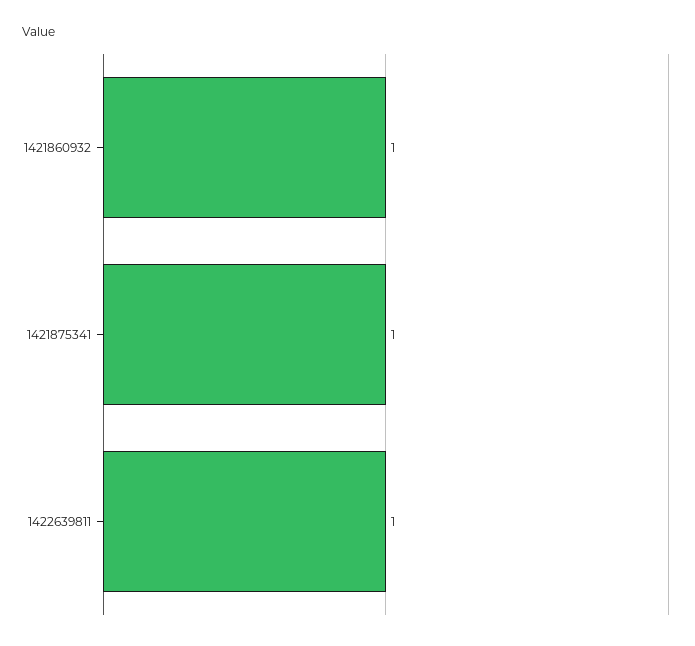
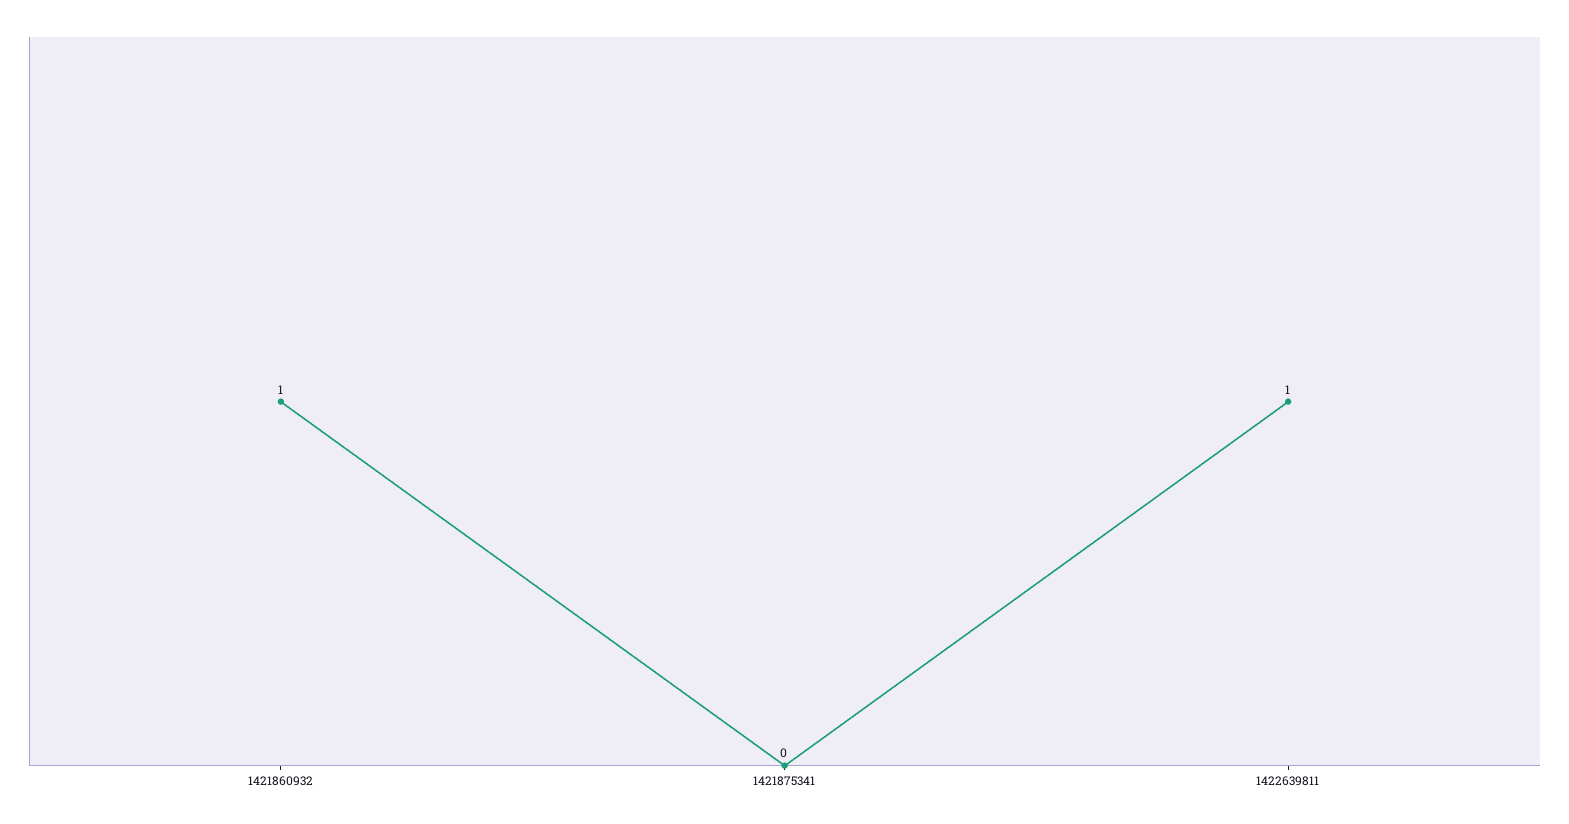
1421875341: 1 -> 0

